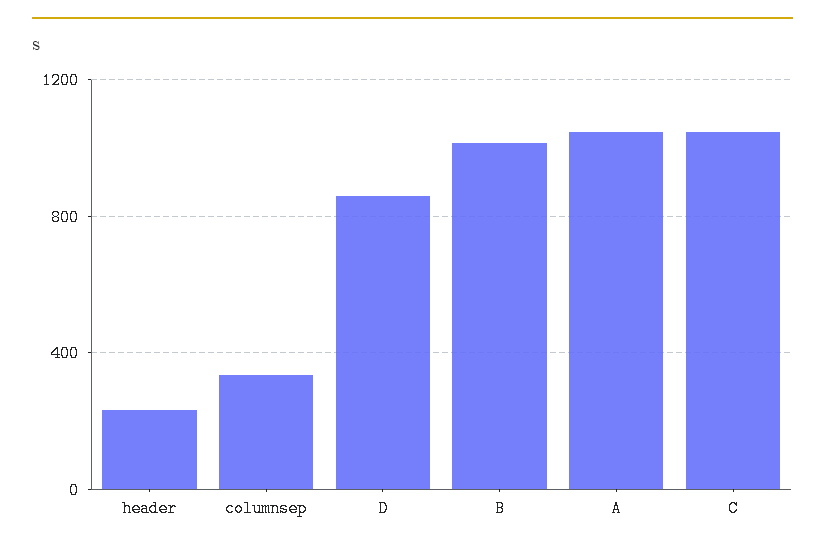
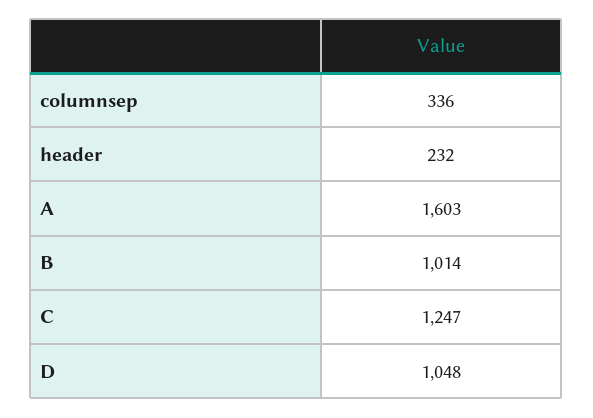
D: 850 -> 1048
A: 1050 -> 1603
C: 1050 -> 1247

